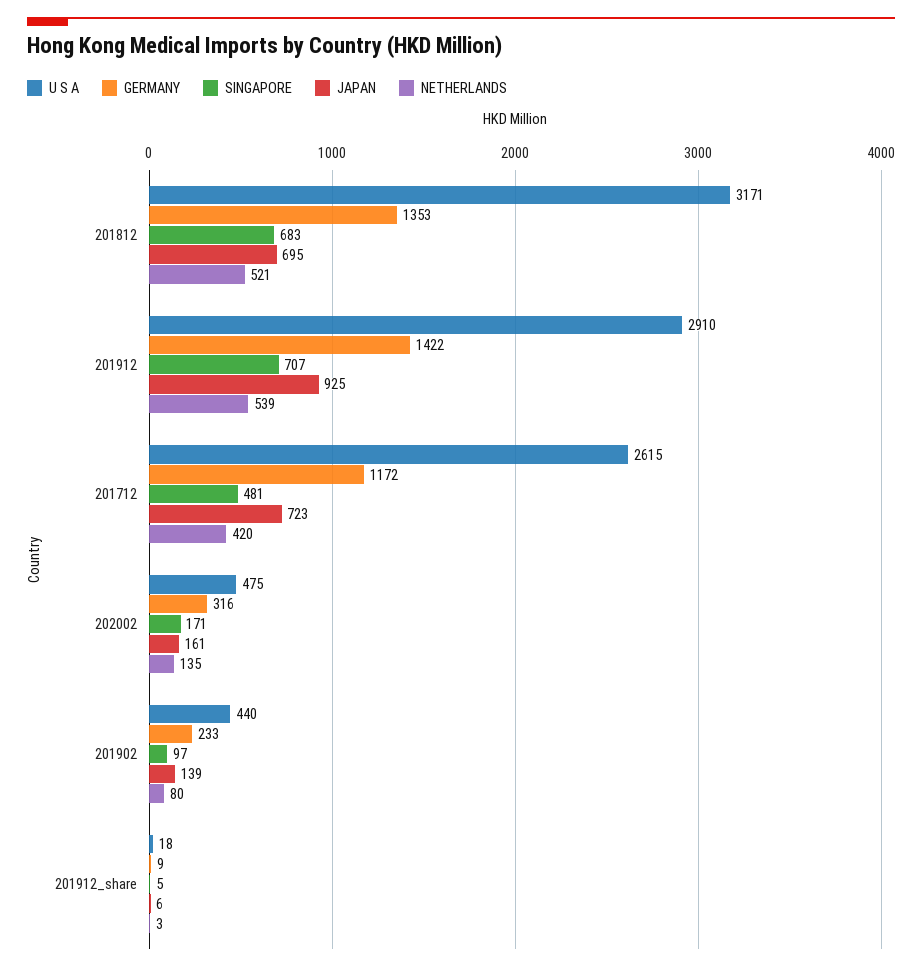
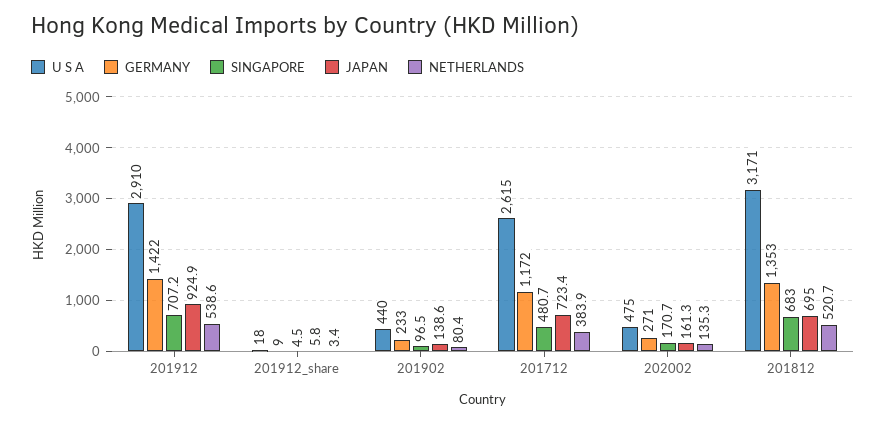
NETHERLANDS, 201712: 420 -> 383.9
GERMANY, 202002: 316 -> 271

